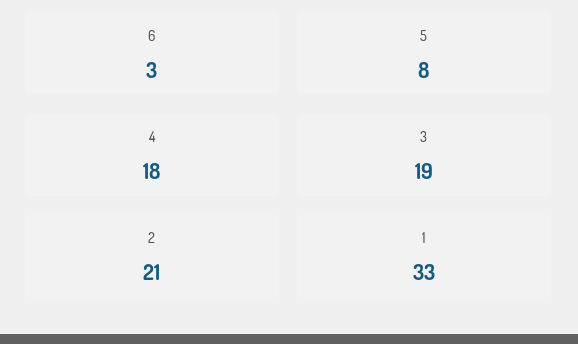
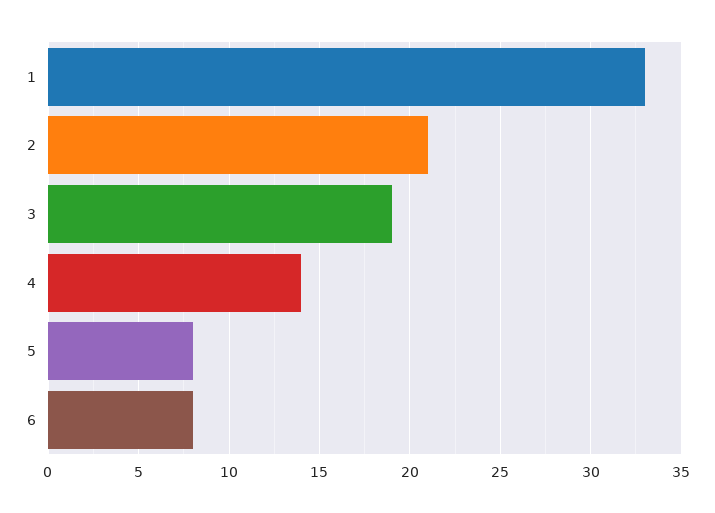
6: 3 -> 8
4: 18 -> 14

